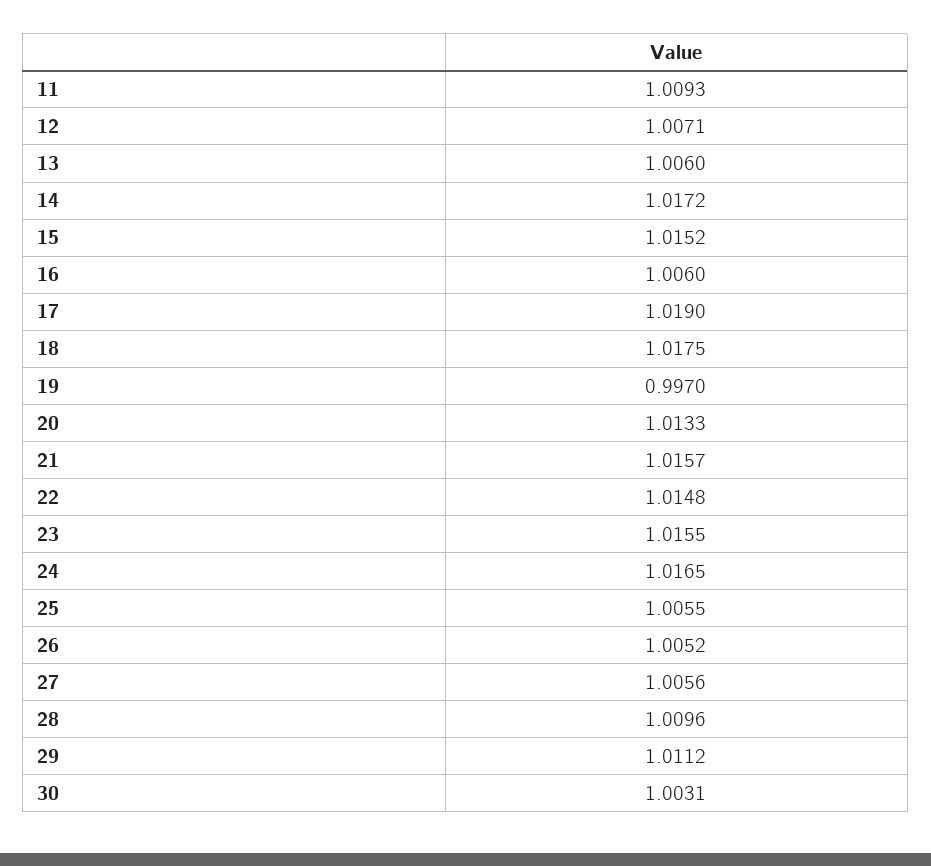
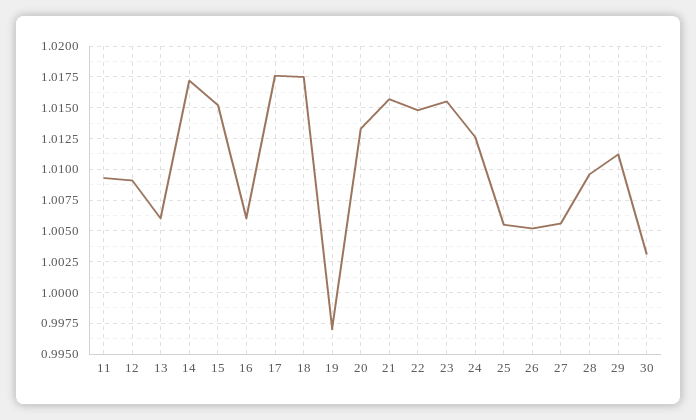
12: 1.0071 -> 1.009
17: 1.019 -> 1.0175
24: 1.0165 -> 1.0125

